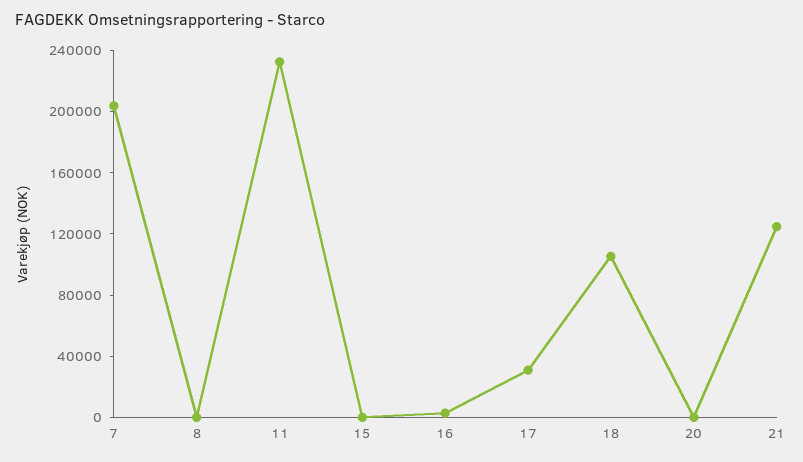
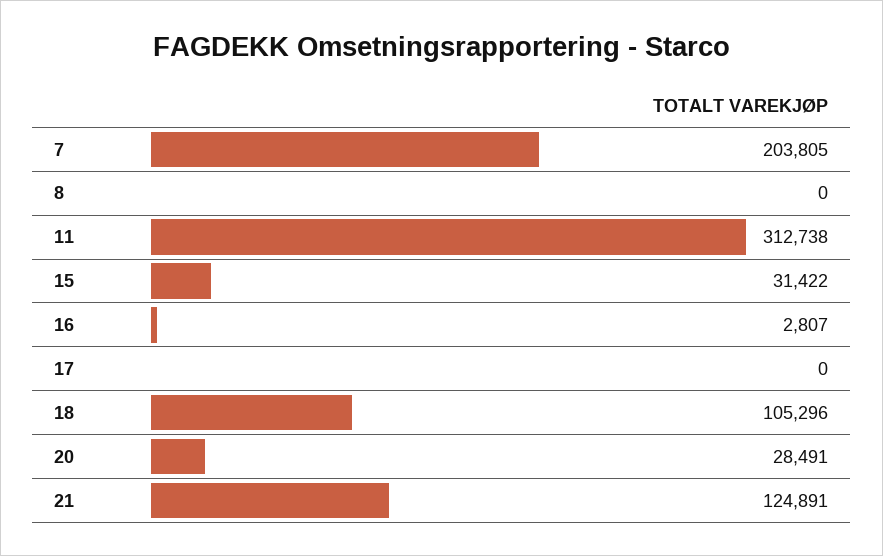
11: 230000 -> 312738
15: 0 -> 31422
17: 30000 -> 0
20: 0 -> 28491

